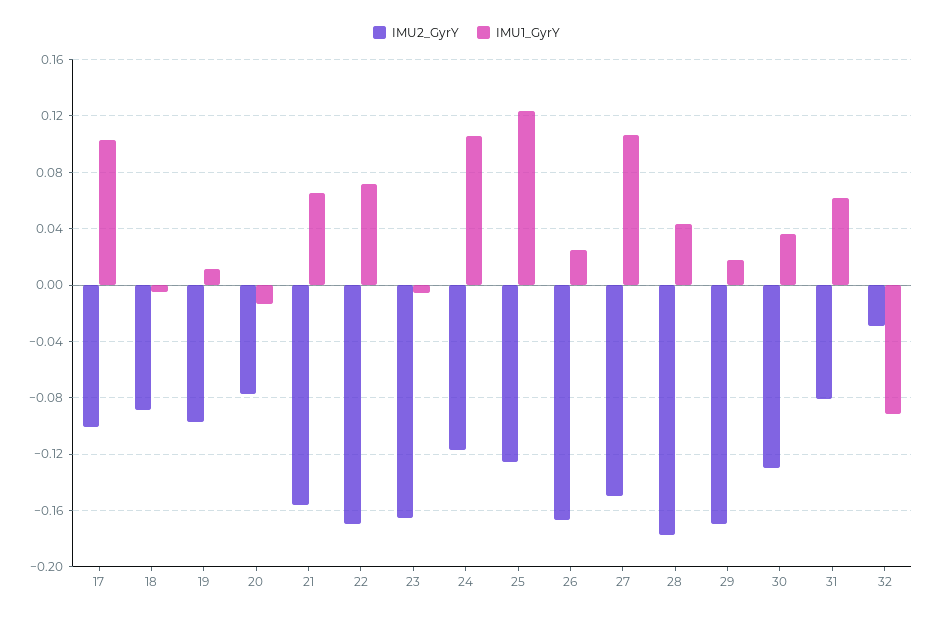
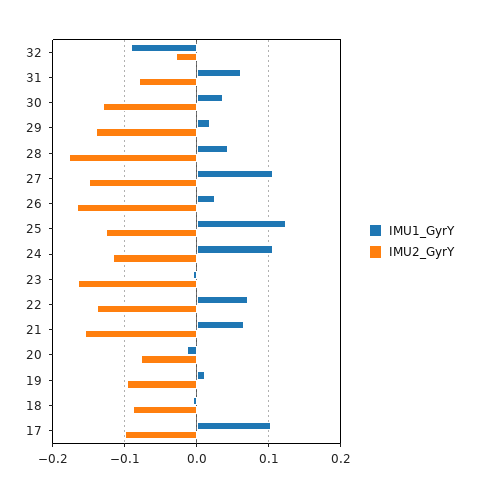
IMU2_GyrY, 22: -0.17 -> -0.14
IMU2_GyrY, 29: -0.17 -> -0.14

